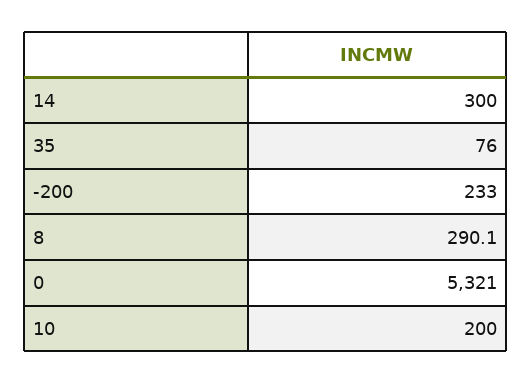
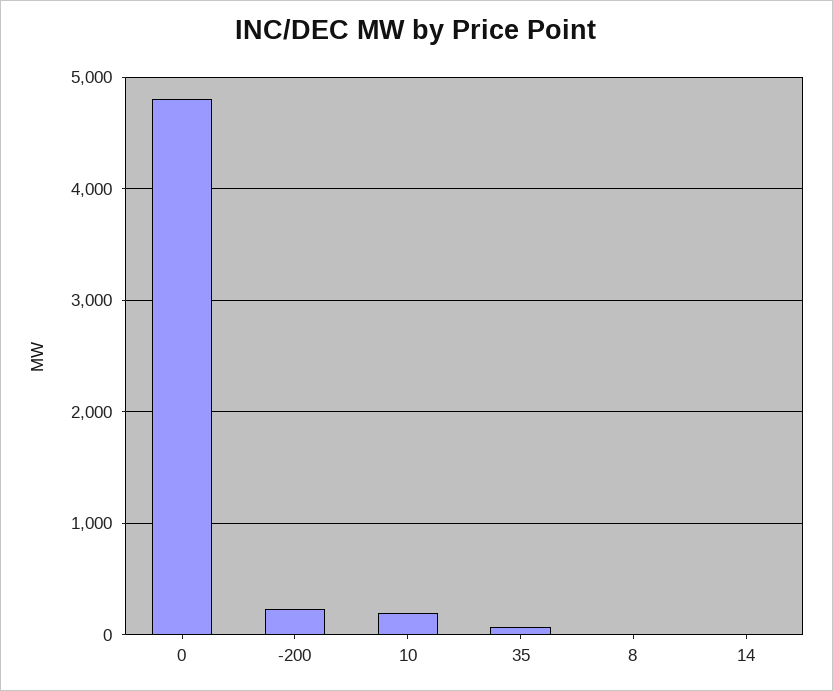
14: 300 -> 0
8: 290.1 -> 0
0: 5321 -> 4800

